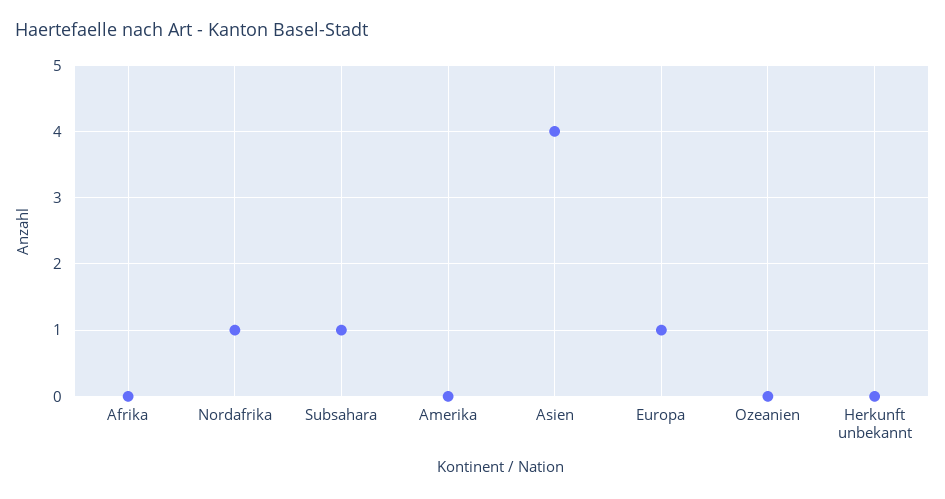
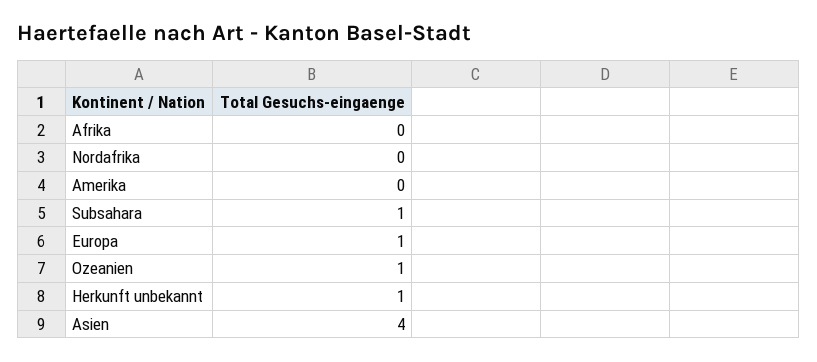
Nordafrika: 1 -> 0
Ozeanien: 0 -> 1
Herkunft unbekannt: 0 -> 1

